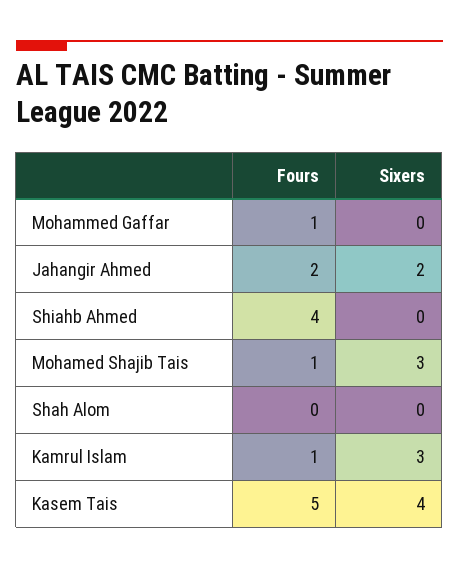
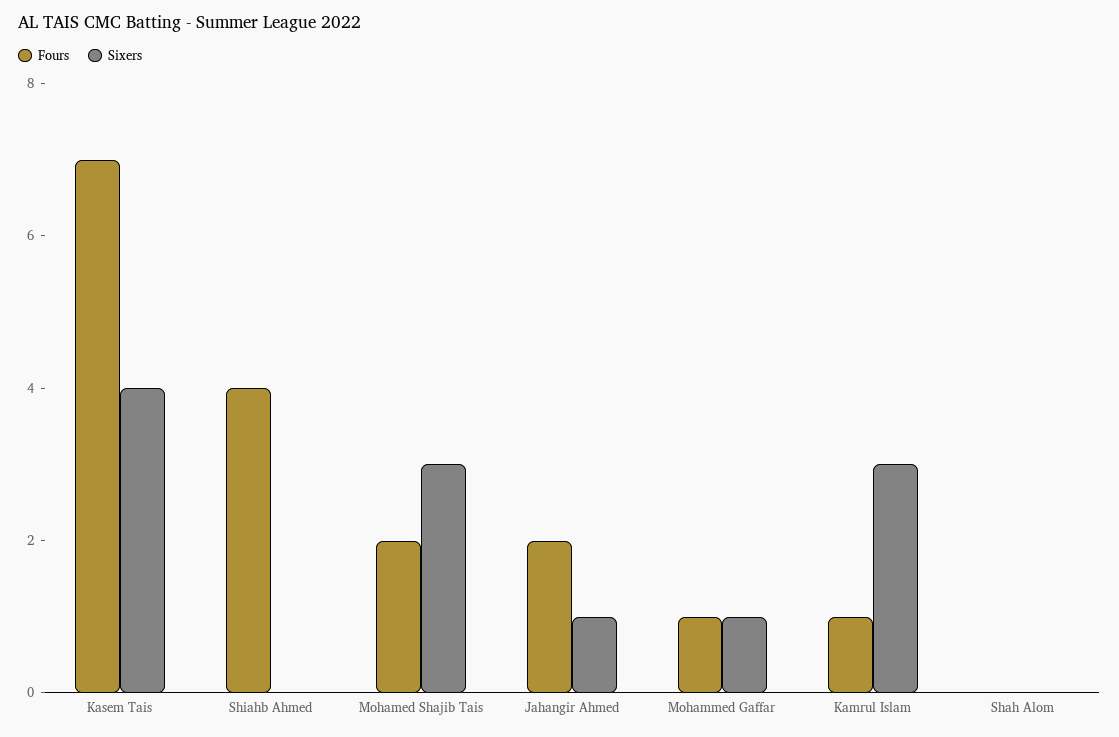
Sixers, Mohammed Gaffar: 0 -> 1
Sixers, Jahangir Ahmed: 2 -> 1
Fours, Mohamed Shajib Tais: 1 -> 2
Fours, Kasem Tais: 5 -> 7

